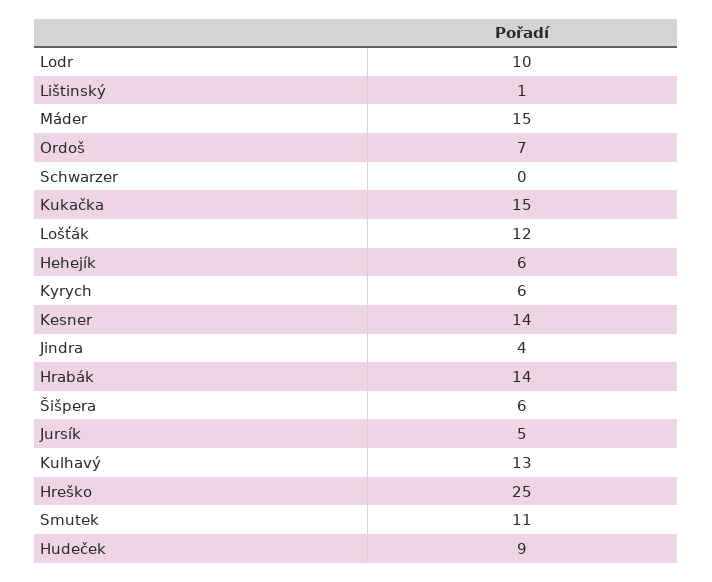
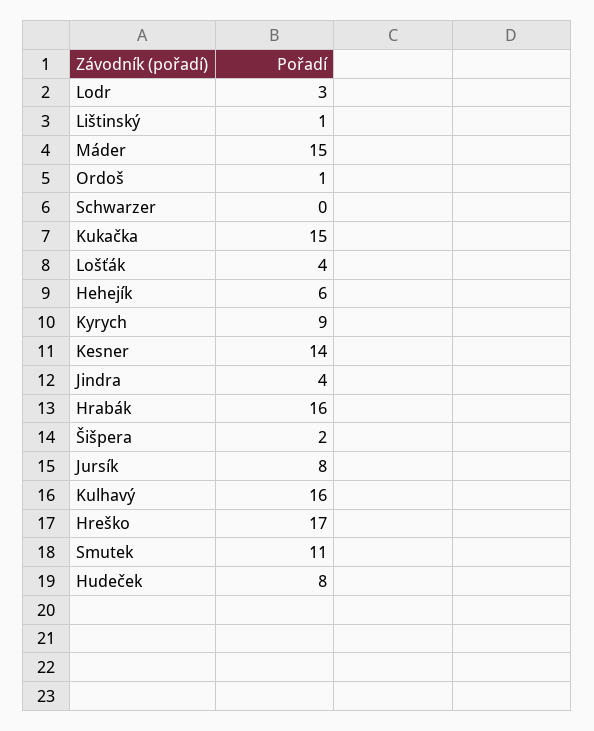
Lodr: 10 -> 3
Ordoš: 7 -> 1
Lošťák: 12 -> 4
Kyrych: 6 -> 9
Hrabák: 14 -> 16
Šišpera: 6 -> 2
Jursík: 5 -> 8
Kulhavý: 13 -> 16
Hreško: 25 -> 17
Hudeček: 9 -> 8

